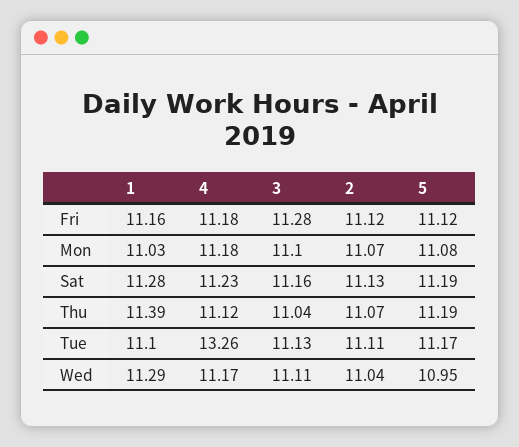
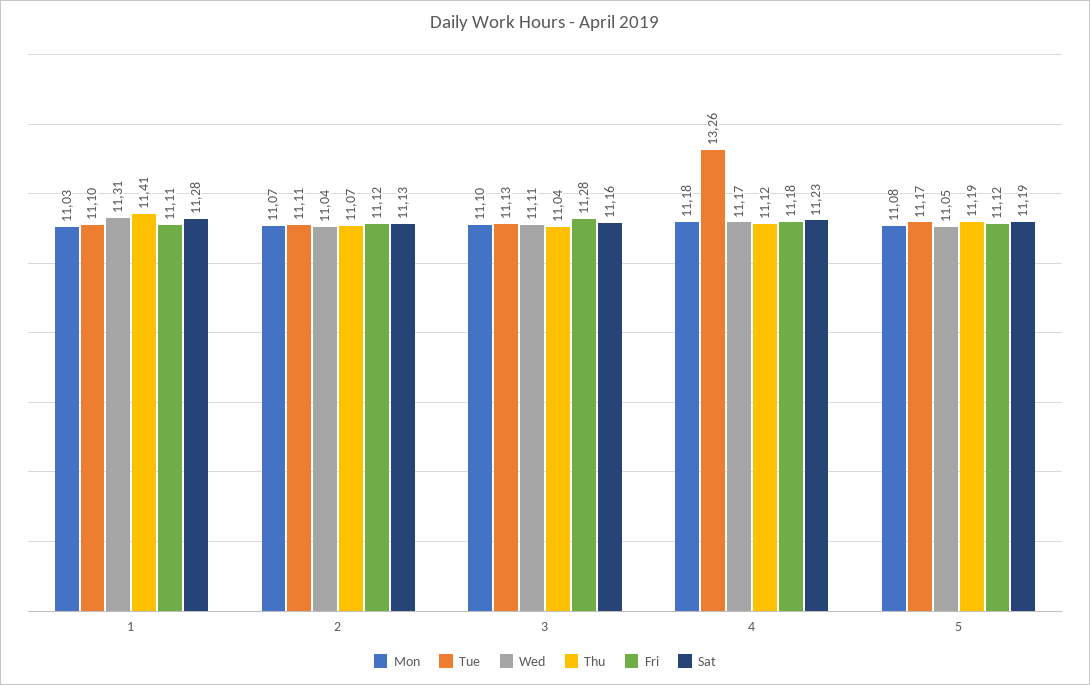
Fri, 1: 11.16 -> 11.11
Thu, 1: 11.39 -> 11.41
Wed, 1: 11.29 -> 11.31
Wed, 5: 10.95 -> 11.05

